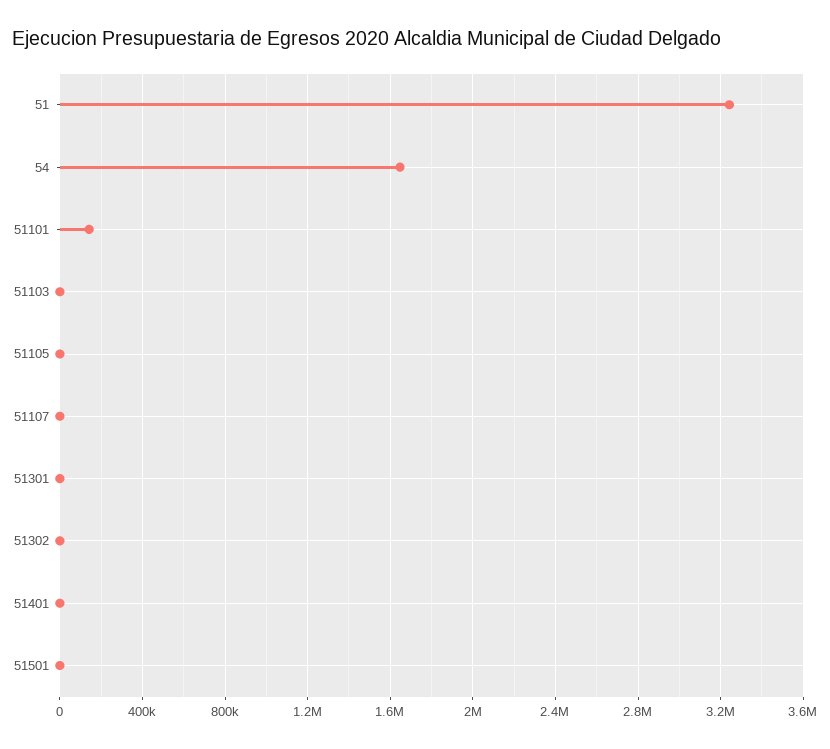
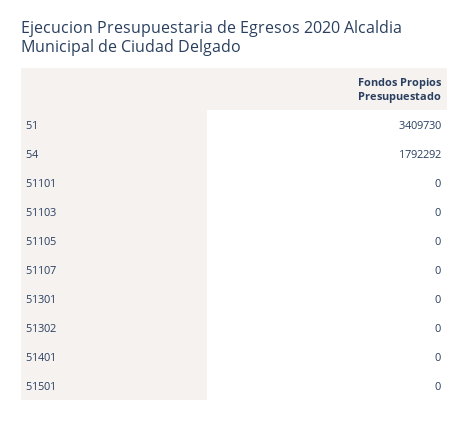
51: 3250000 -> 3409730
54: 1650000 -> 1792292
51101: 150000 -> 0

